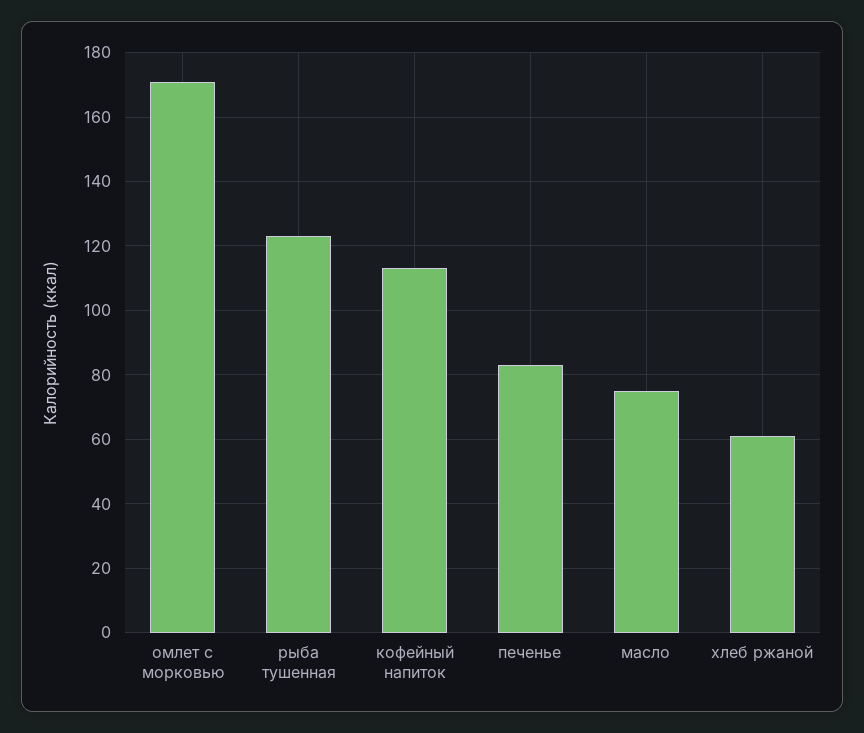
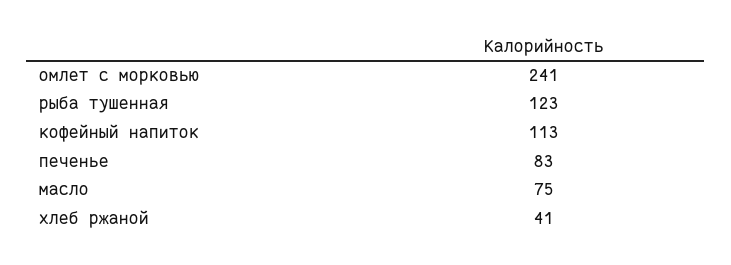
омлет с морковью: 170 -> 241
хлеб ржаной: 60 -> 41

